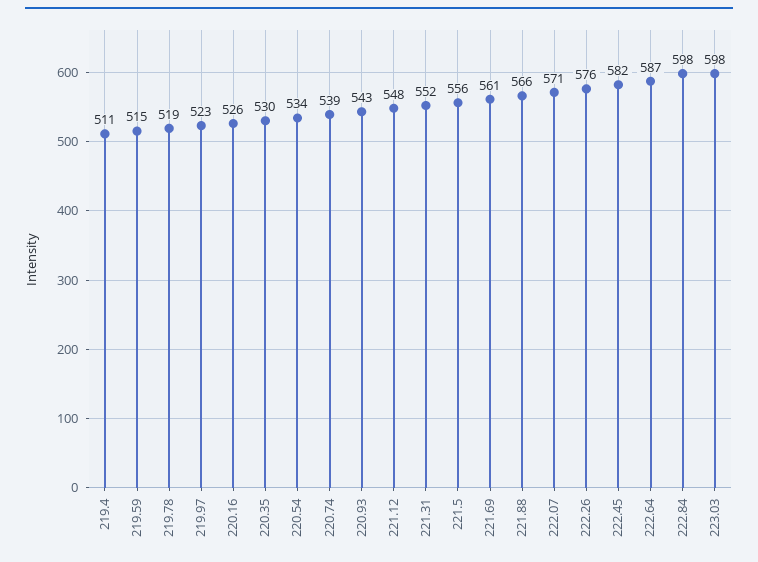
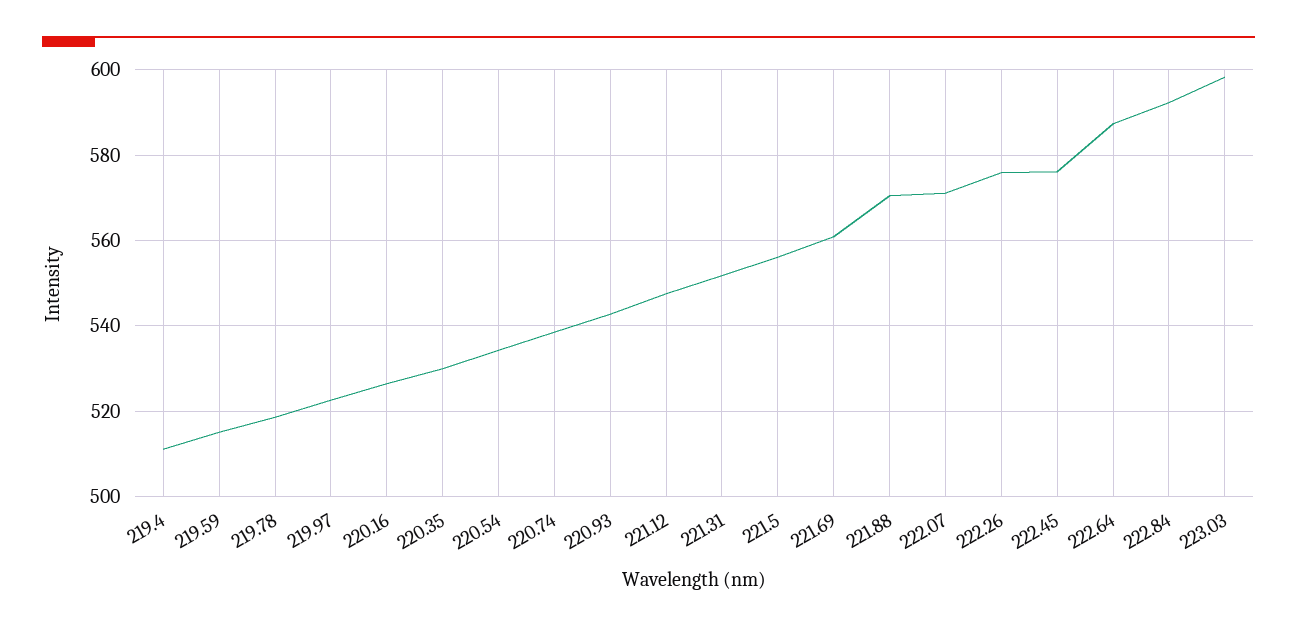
221.88: 566 -> 570
222.45: 582 -> 576
222.84: 598 -> 592

